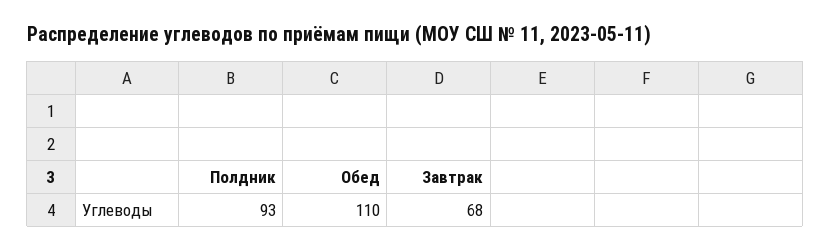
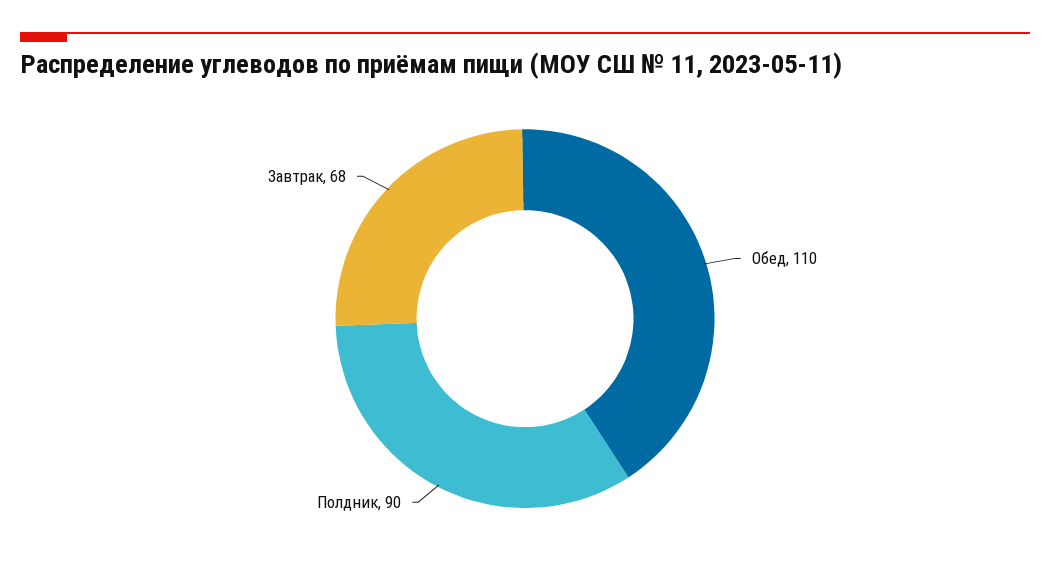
Полдник: 93 -> 90

